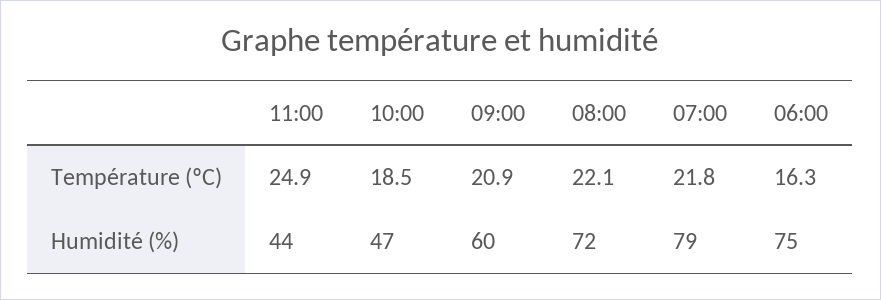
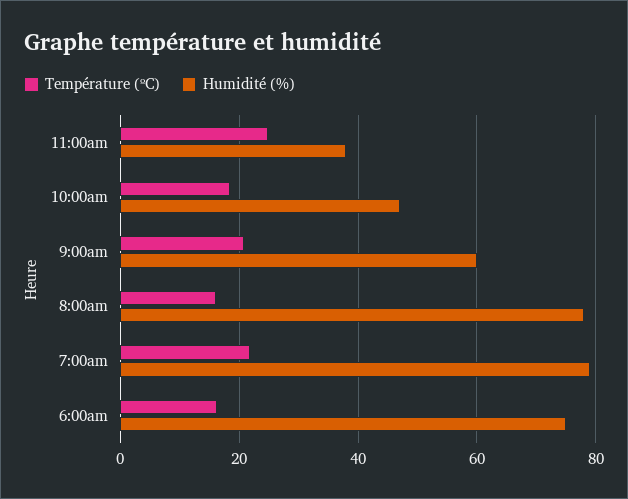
Température (ºC), 08:00: 22.1 -> 16
Humidité (%), 11:00: 44 -> 38
Humidité (%), 08:00: 72 -> 78

